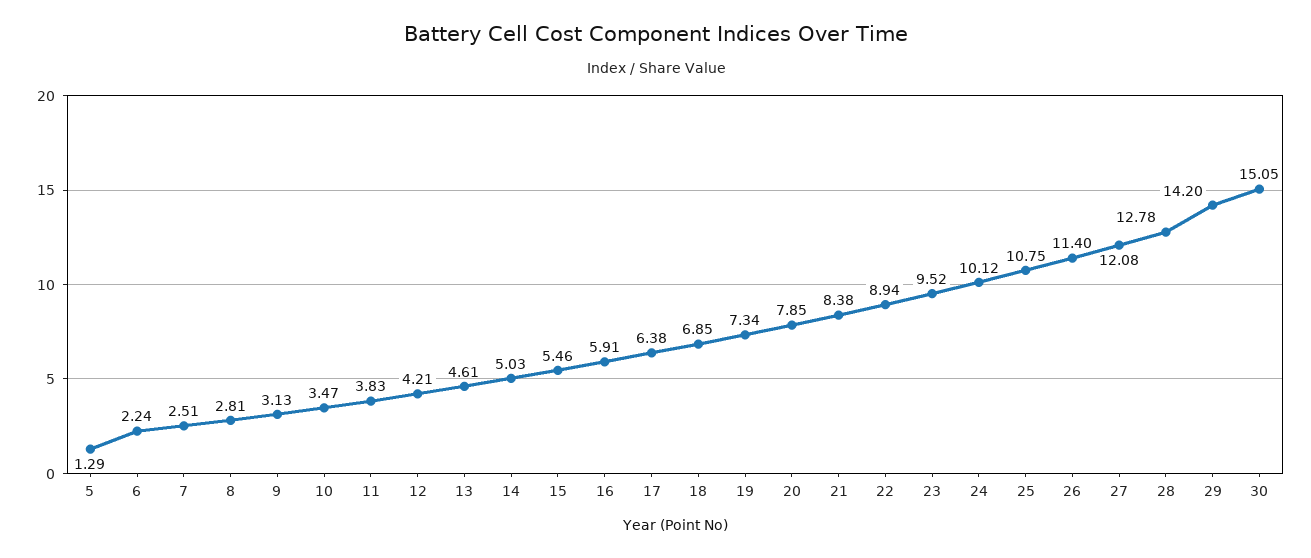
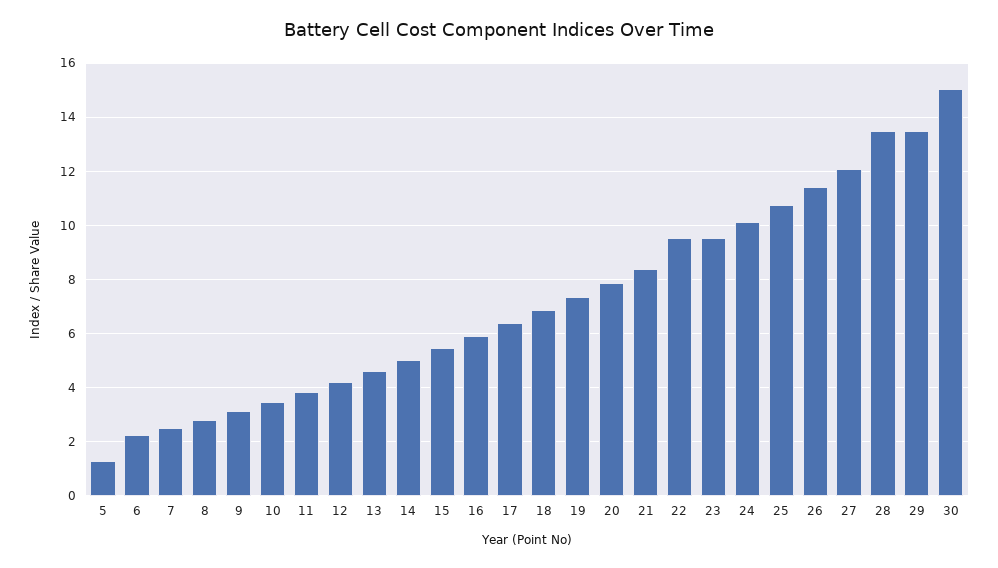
22: 8.94 -> 9.5
28: 12.78 -> 13.5
29: 14.2 -> 13.5

